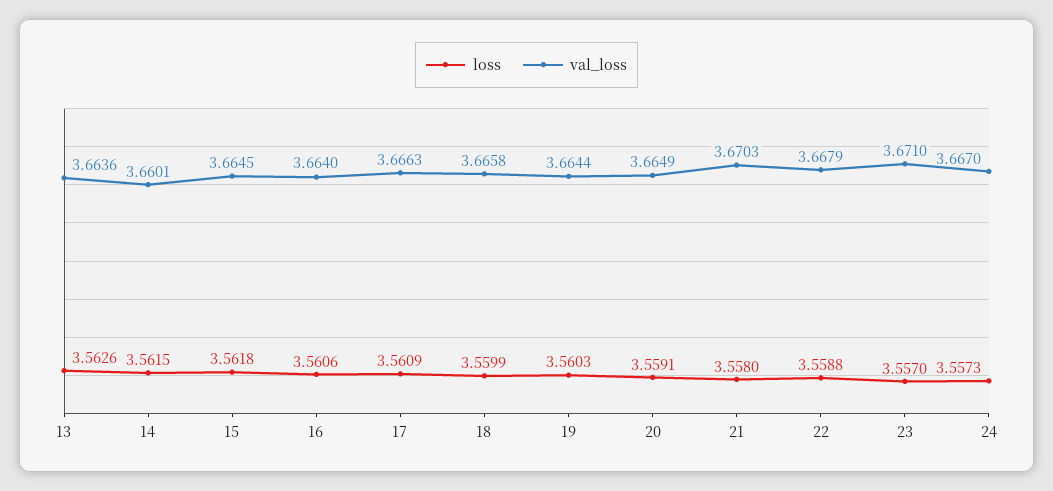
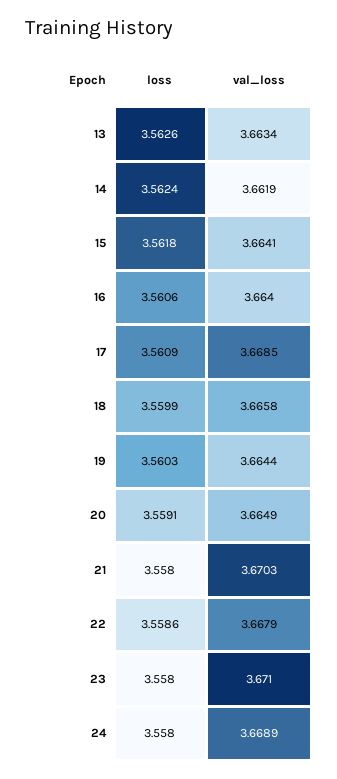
val_loss, 13: 3.6636 -> 3.6634
loss, 14: 3.5615 -> 3.5624
val_loss, 14: 3.6601 -> 3.6619
val_loss, 15: 3.6645 -> 3.6641
val_loss, 17: 3.6663 -> 3.6685
loss, 22: 3.5588 -> 3.5586
loss, 23: 3.557 -> 3.558
loss, 24: 3.5573 -> 3.558
val_loss, 24: 3.667 -> 3.6689

